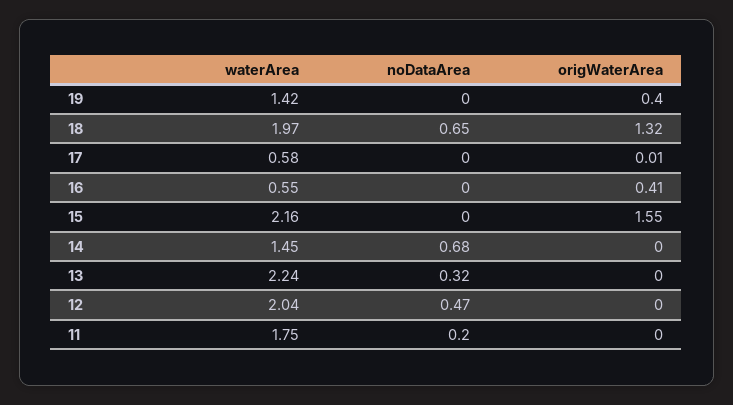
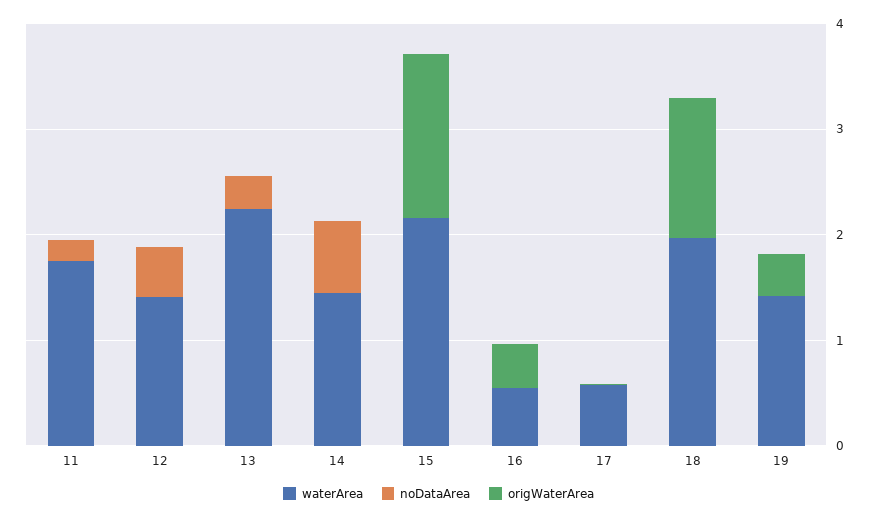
noDataArea, 18: 0.65 -> 0
waterArea, 12: 2.04 -> 1.4

